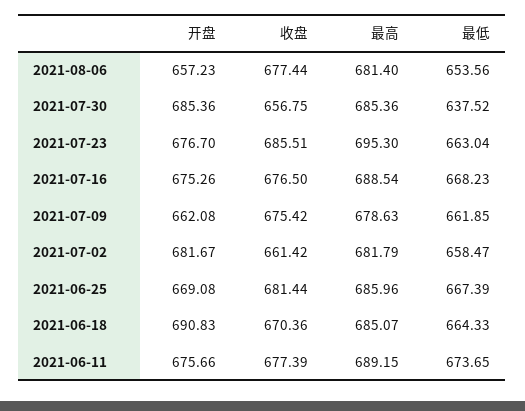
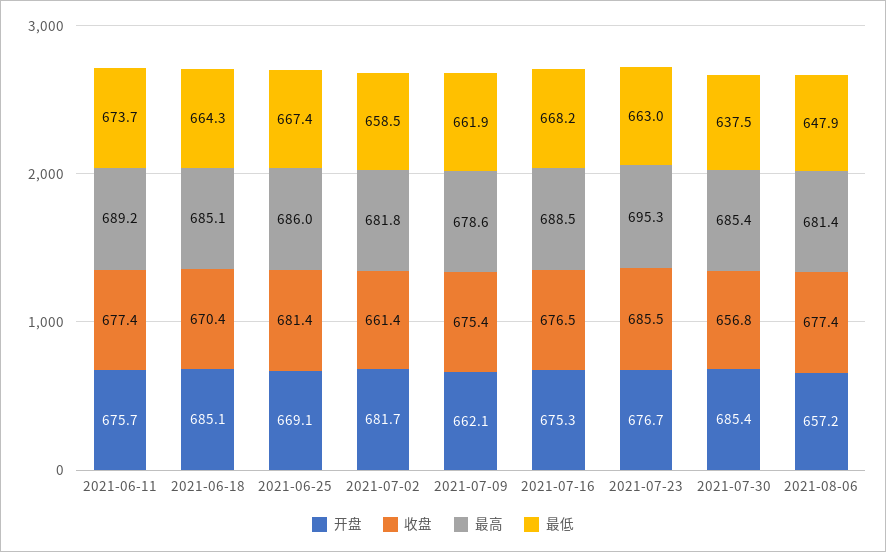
最低, 2021-08-06: 653.56 -> 647.9
开盘, 2021-06-18: 690.83 -> 685.1

